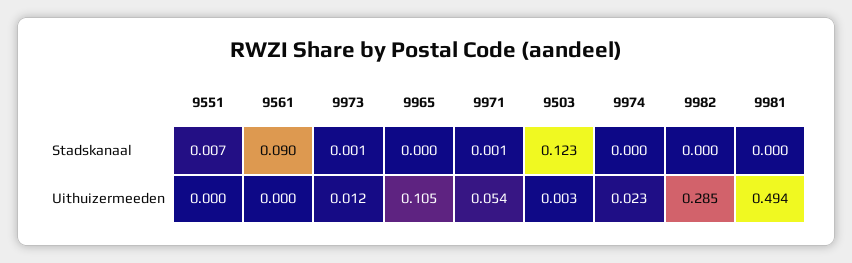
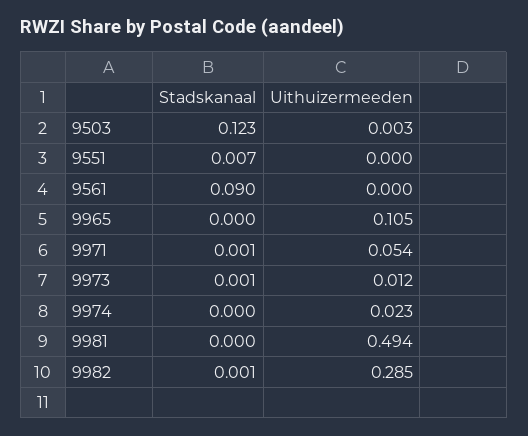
9982, Stadskanaal: 0 -> 0.001

